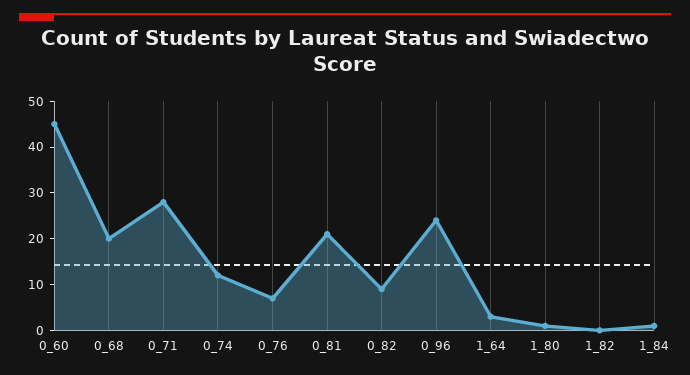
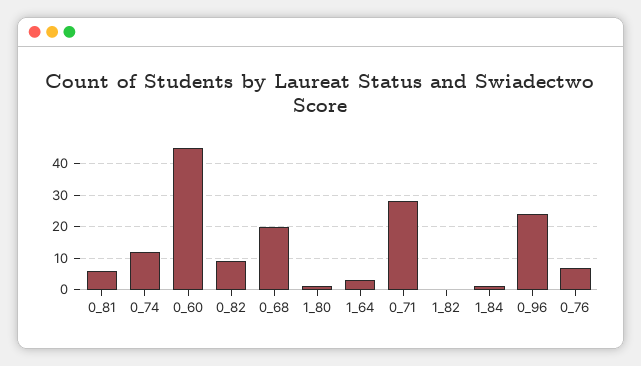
0_81: 20 -> 5

